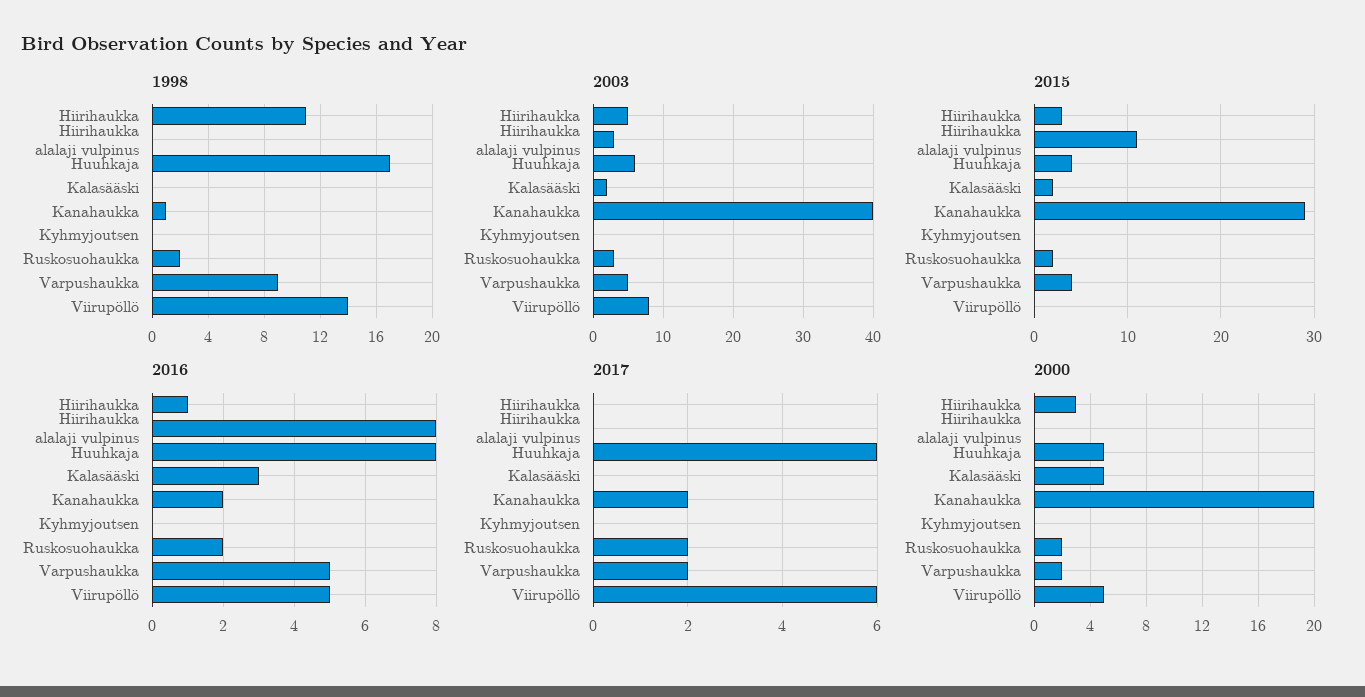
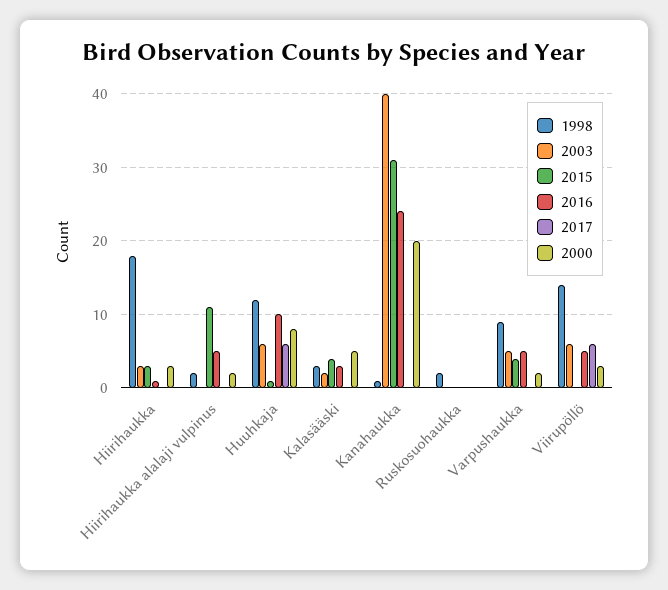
1998, Hiirihaukka: 11 -> 18
1998, Hiirihaukka alalaji vulpinus: 0 -> 2
1998, Huuhkaja: 17 -> 12
1998, Kalasääski: 0 -> 3
1998, Kyhmyjoutsen: 0 -> none
2003, Hiirihaukka: 5 -> 3
2003, Hiirihaukka alalaji vulpinus: 3 -> 0
2003, Kyhmyjoutsen: 0 -> none
2003, Ruskosuohaukka: 3 -> 0
2003, Viirupöllö: 8 -> 6
2015, Huuhkaja: 4 -> 1
2015, Kalasääski: 2 -> 4
2015, Kanahaukka: 29 -> 31
2015, Kyhmyjoutsen: 0 -> none
2015, Ruskosuohaukka: 2 -> 0
2016, Hiirihaukka alalaji vulpinus: 8 -> 5
2016, Huuhkaja: 8 -> 10
2016, Kanahaukka: 2 -> 24
2016, Kyhmyjoutsen: 0 -> none
2016, Ruskosuohaukka: 2 -> 0
2017, Kanahaukka: 2 -> 0
2017, Kyhmyjoutsen: 0 -> none
2017, Ruskosuohaukka: 2 -> 0
2017, Varpushaukka: 2 -> 0
2000, Hiirihaukka alalaji vulpinus: 0 -> 2
2000, Huuhkaja: 5 -> 8
2000, Kyhmyjoutsen: 0 -> none
2000, Ruskosuohaukka: 2 -> 0
2000, Viirupöllö: 5 -> 3

